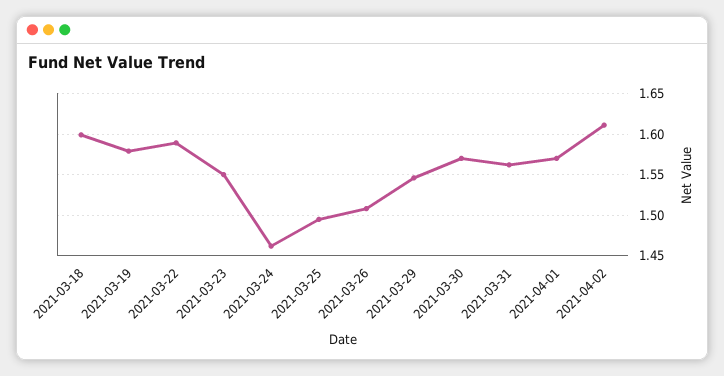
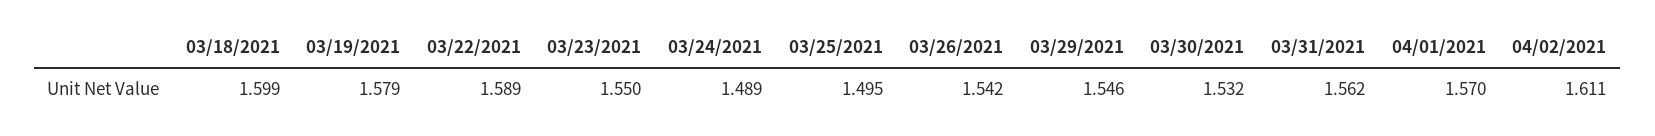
2021-03-24: 1.46 -> 1.489
2021-03-26: 1.51 -> 1.542
2021-03-30: 1.57 -> 1.532

